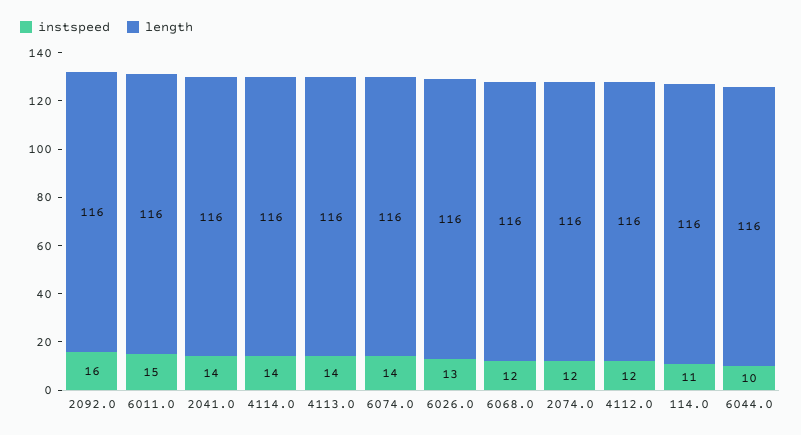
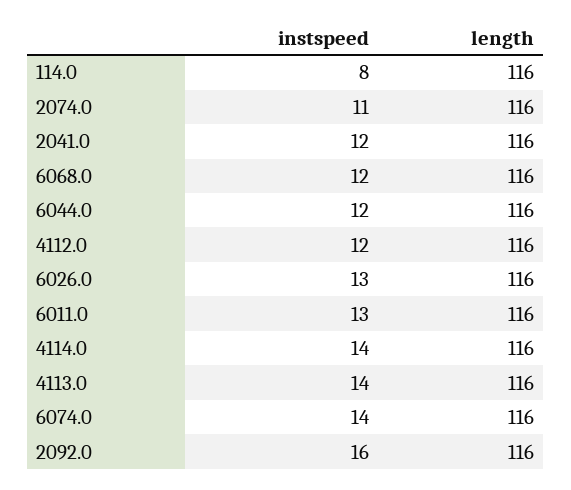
instspeed, 6011.0: 15 -> 13
instspeed, 2041.0: 14 -> 12
instspeed, 2074.0: 12 -> 11
instspeed, 114.0: 11 -> 8
instspeed, 6044.0: 10 -> 12

